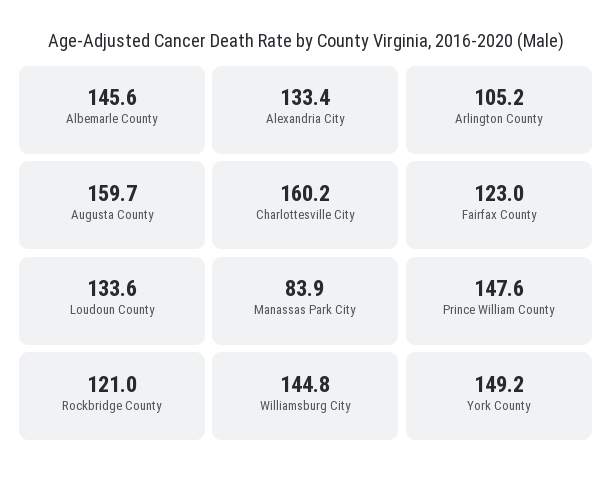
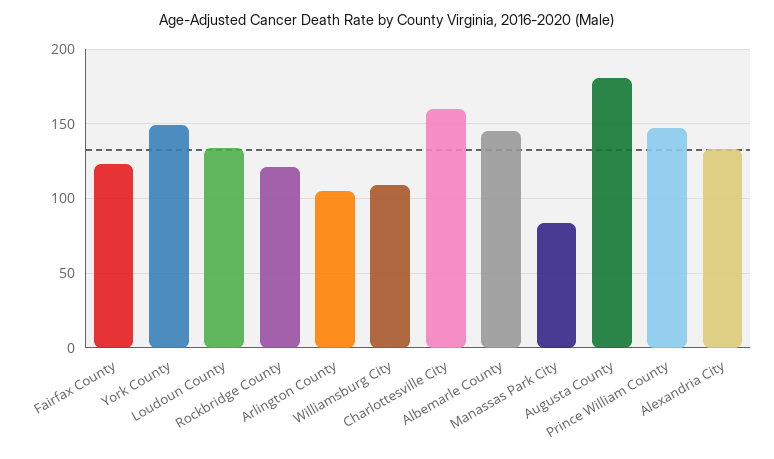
Augusta County: 159.7 -> 180
Williamsburg City: 144.8 -> 110

